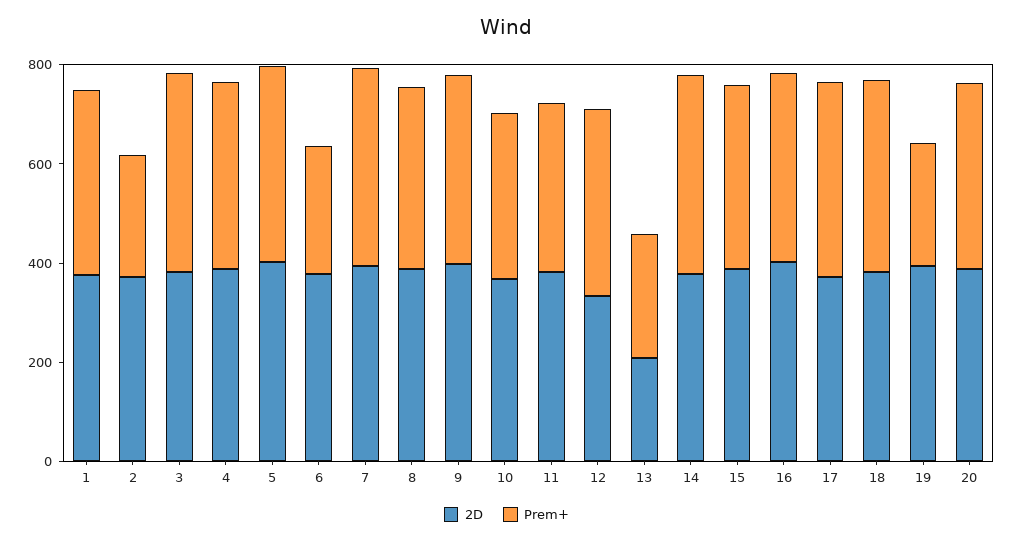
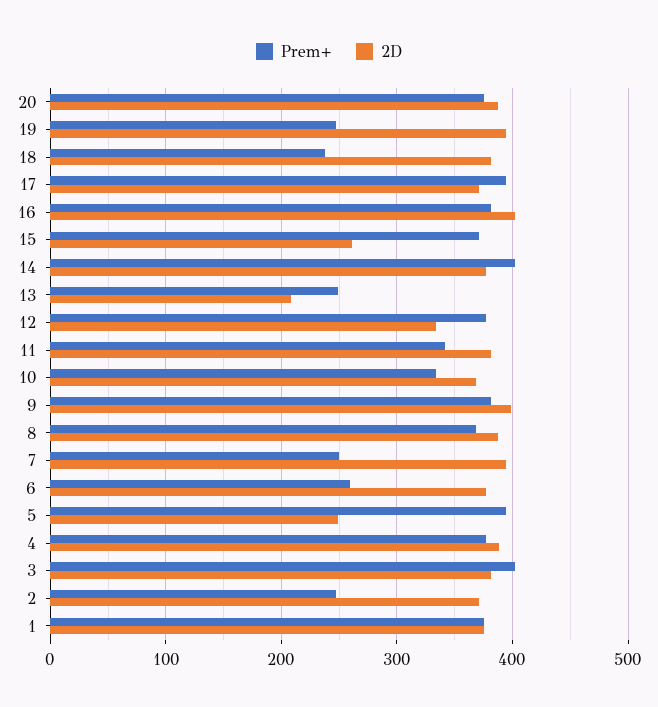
2D, 5: 400 -> 250
Prem+, 7: 400 -> 250
2D, 15: 400 -> 260
Prem+, 18: 400 -> 240

